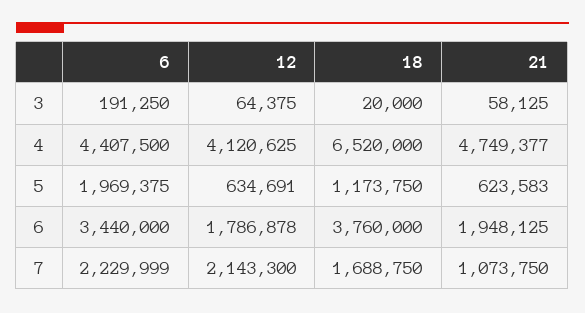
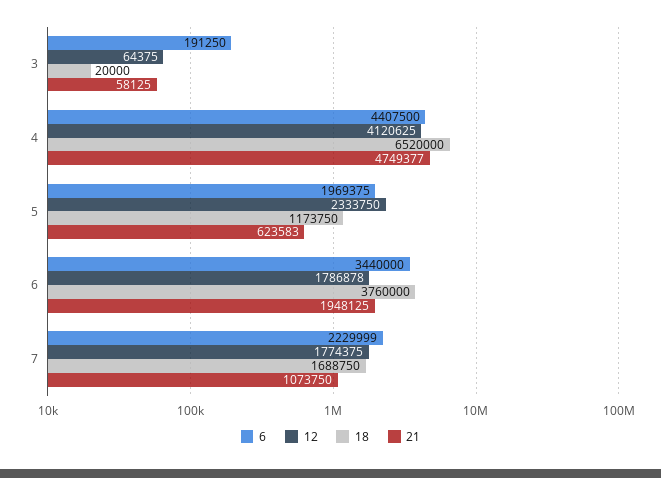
12, 5: 634691 -> 2333750
12, 7: 2143300 -> 1774375

